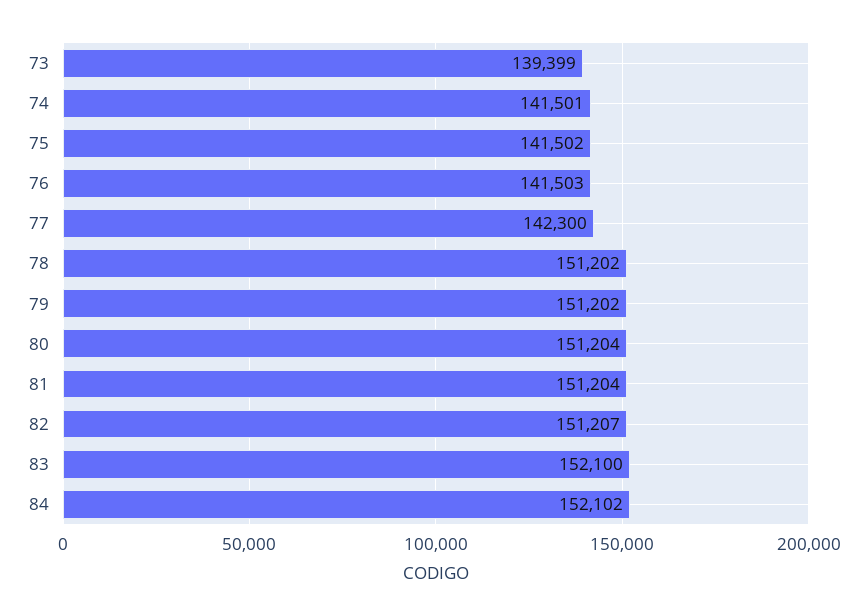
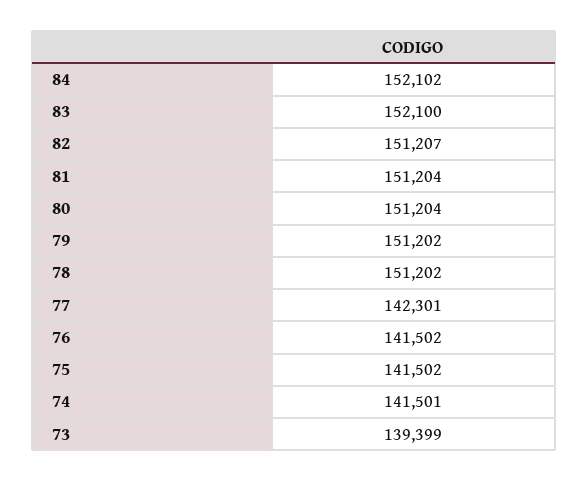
76: 141503 -> 141502
77: 142300 -> 142301

